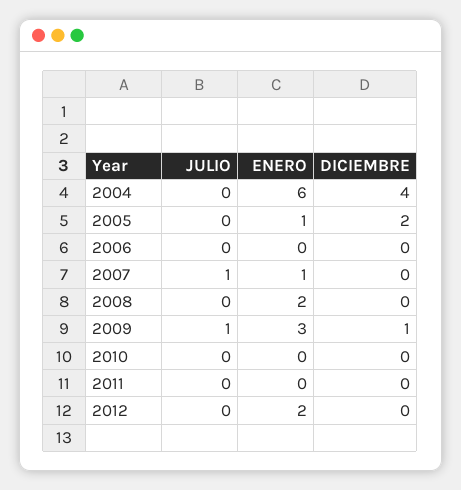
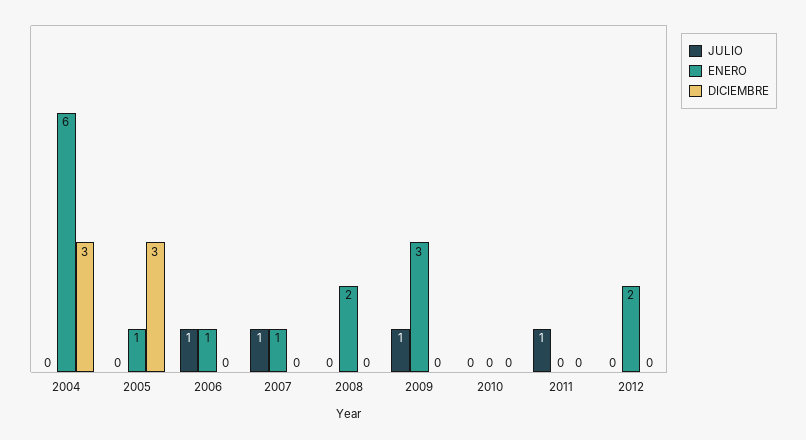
DICIEMBRE, 2004: 4 -> 3
DICIEMBRE, 2005: 2 -> 3
JULIO, 2006: 0 -> 1
ENERO, 2006: 0 -> 1
DICIEMBRE, 2009: 1 -> 0
JULIO, 2011: 0 -> 1

